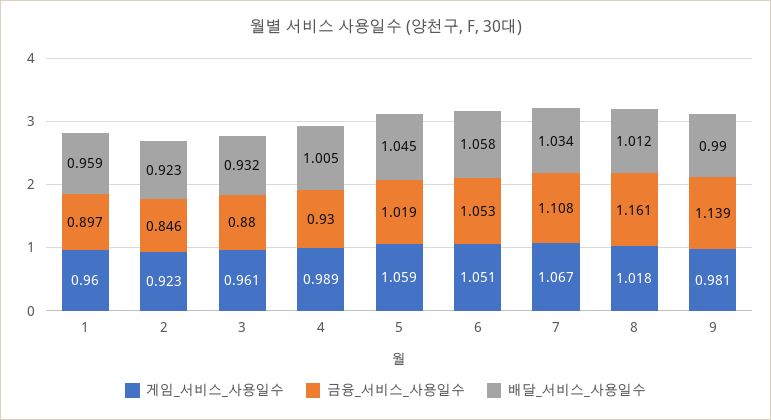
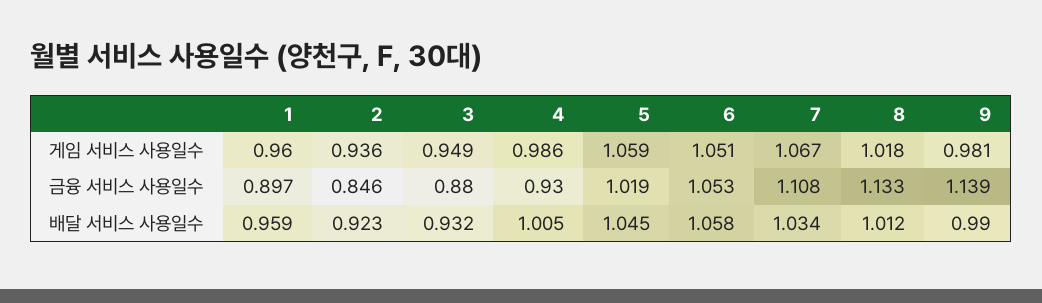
게임_서비스_사용일수, 2: 0.923 -> 0.936
게임_서비스_사용일수, 3: 0.961 -> 0.949
게임_서비스_사용일수, 4: 0.989 -> 0.986
금융_서비스_사용일수, 8: 1.161 -> 1.133

